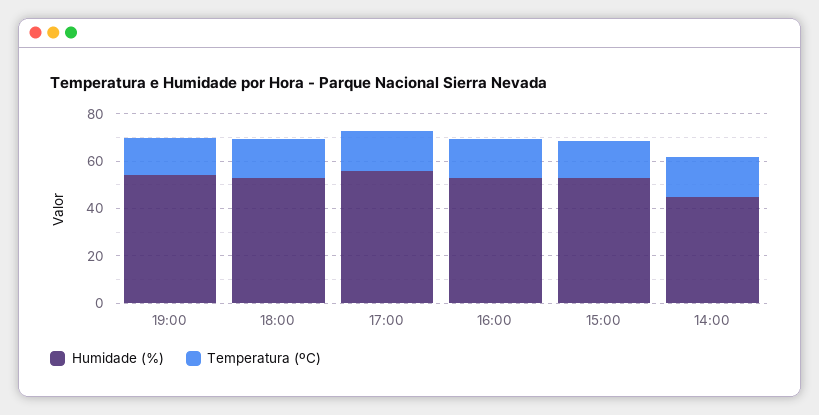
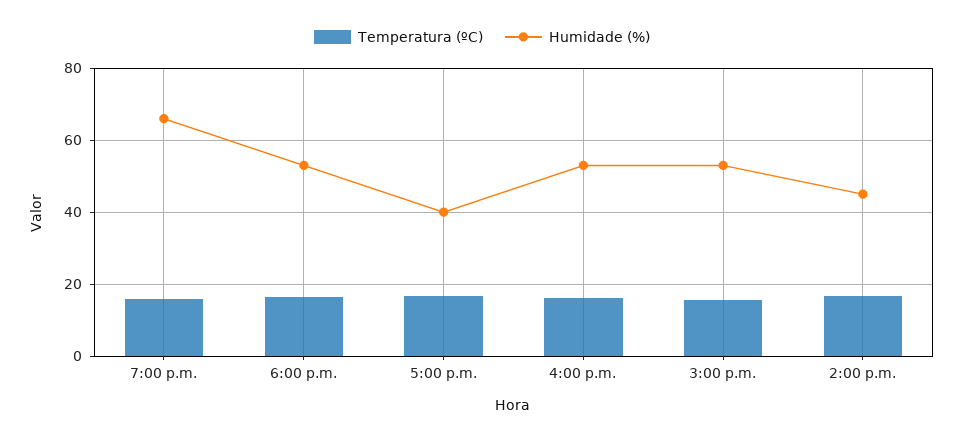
Humidade (%), 19:00: 55 -> 66
Humidade (%), 17:00: 55 -> 40

